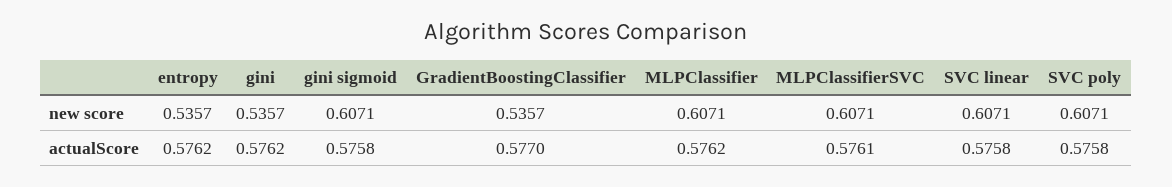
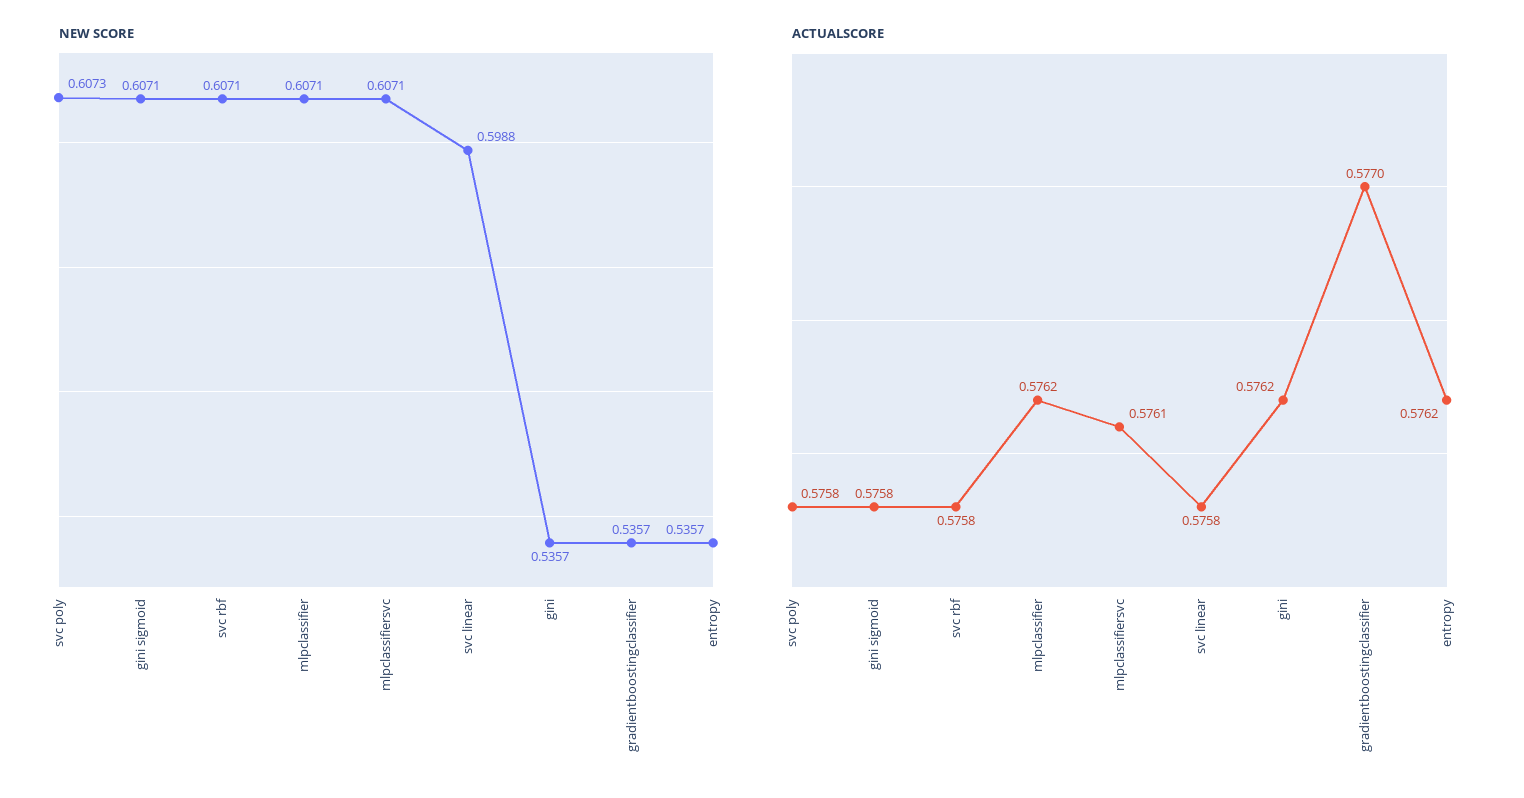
new score, SVC linear: 0.6071 -> 0.5988
new score, SVC poly: 0.6071 -> 0.6073
new score, svc rbf: none -> 0.6071
actualScore, svc rbf: none -> 0.5758

